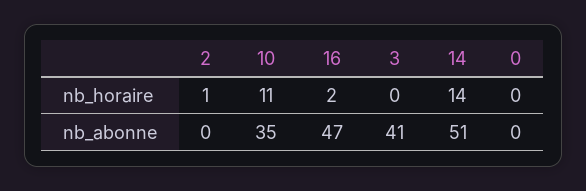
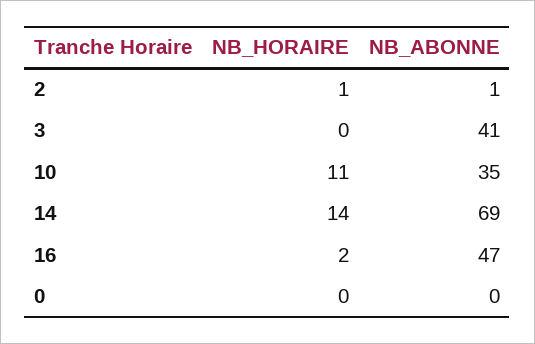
2, nb_abonne: 0 -> 1
14, nb_abonne: 51 -> 69

